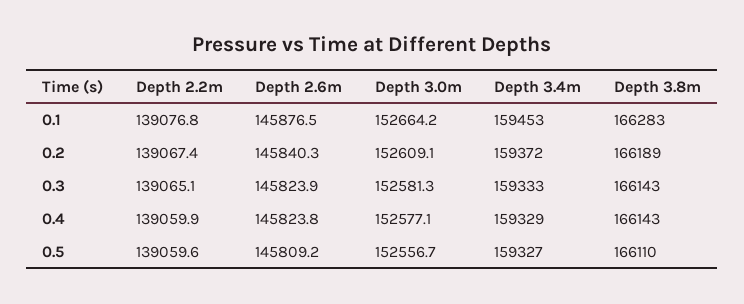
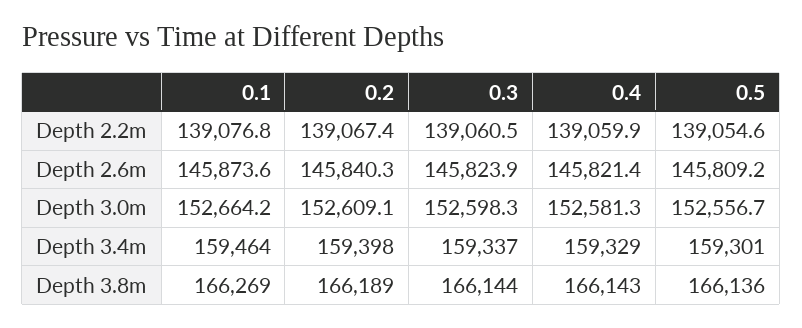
Depth 2.6m, 0.1: 145876.5 -> 145873.6
Depth 3.4m, 0.1: 159453 -> 159464
Depth 3.8m, 0.1: 166283 -> 166269
Depth 3.4m, 0.2: 159372 -> 159398
Depth 2.2m, 0.3: 139065.1 -> 139060.5
Depth 3.0m, 0.3: 152581.3 -> 152598.3
Depth 3.4m, 0.3: 159333 -> 159337
Depth 3.8m, 0.3: 166143 -> 166144
Depth 2.6m, 0.4: 145823.8 -> 145821.4
Depth 3.0m, 0.4: 152577.1 -> 152581.3
Depth 2.2m, 0.5: 139059.6 -> 139054.6
Depth 3.4m, 0.5: 159327 -> 159301
Depth 3.8m, 0.5: 166110 -> 166136

